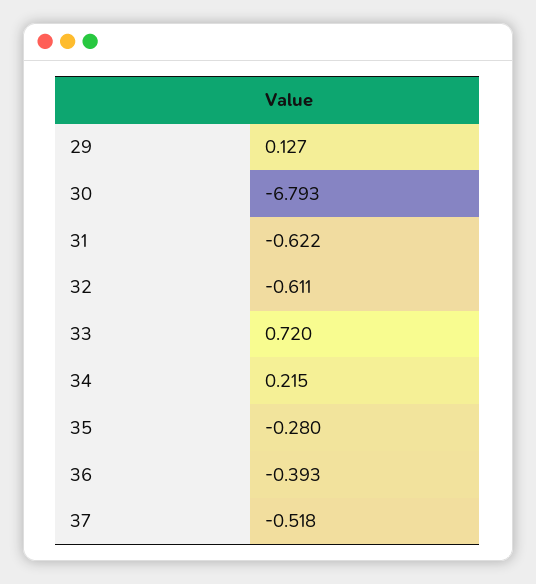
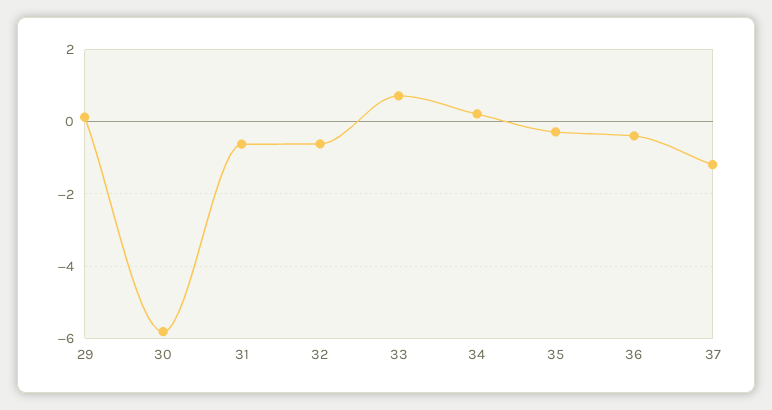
30: -6.793 -> -5.8
37: -0.518 -> -1.2

